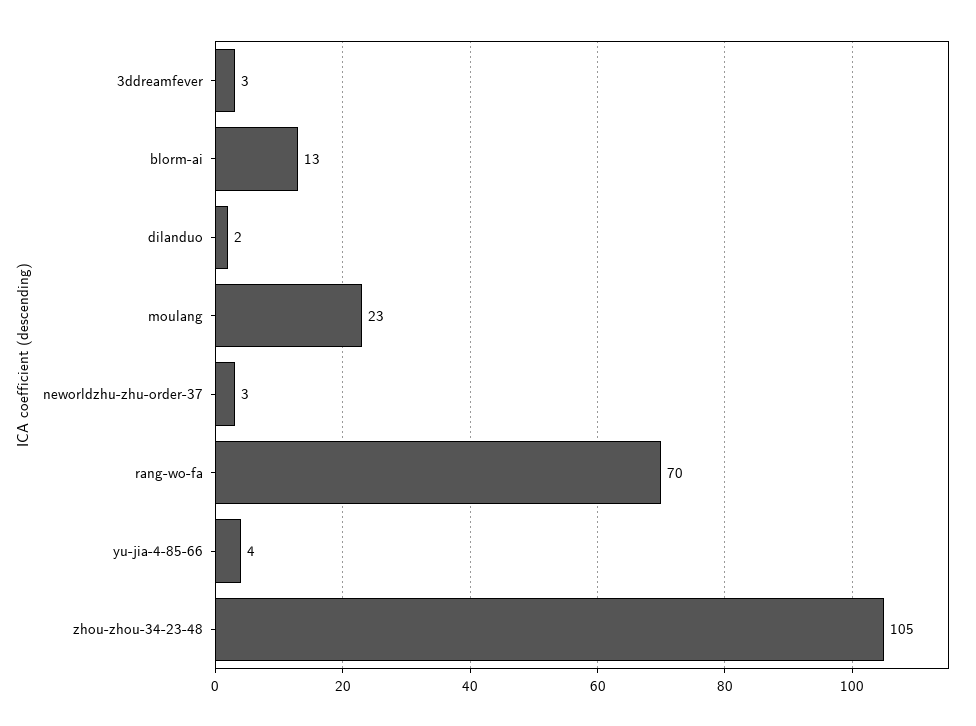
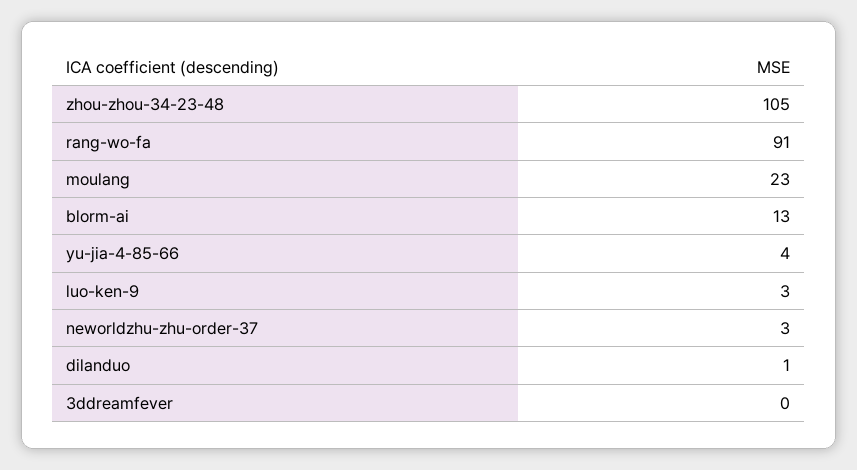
3ddreamfever: 3 -> 0
dilanduo: 2 -> 1
rang-wo-fa: 70 -> 91
luo-ken-9: none -> 3

